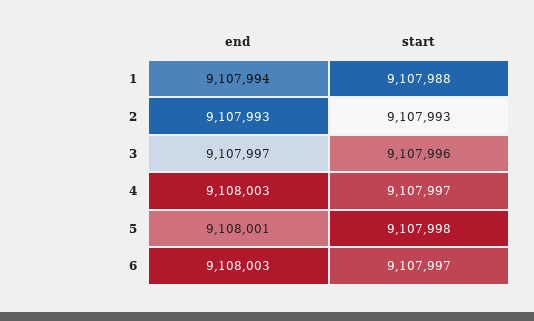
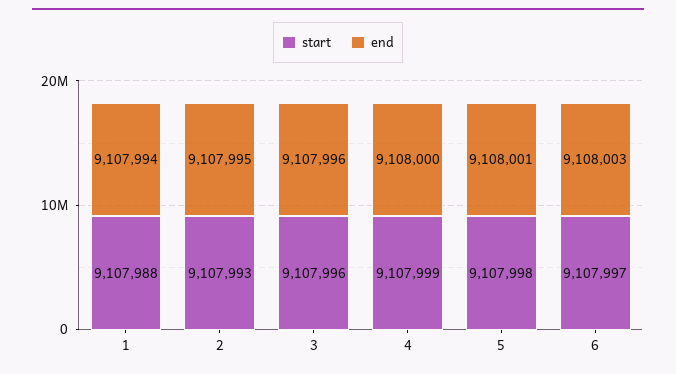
end, 2: 9107993 -> 9107995
end, 3: 9107997 -> 9107996
end, 4: 9108003 -> 9108000
start, 4: 9107997 -> 9107999

